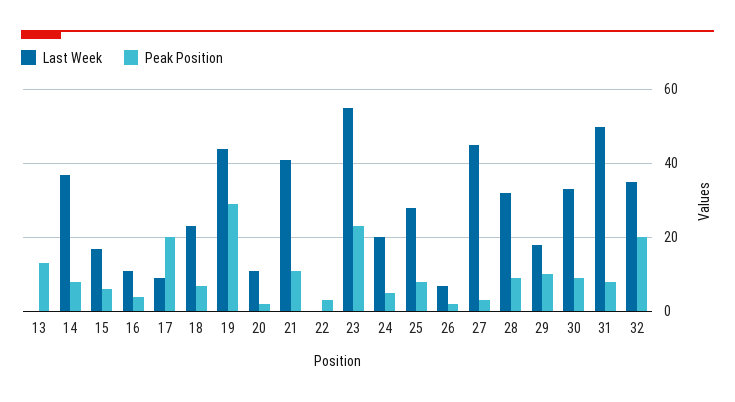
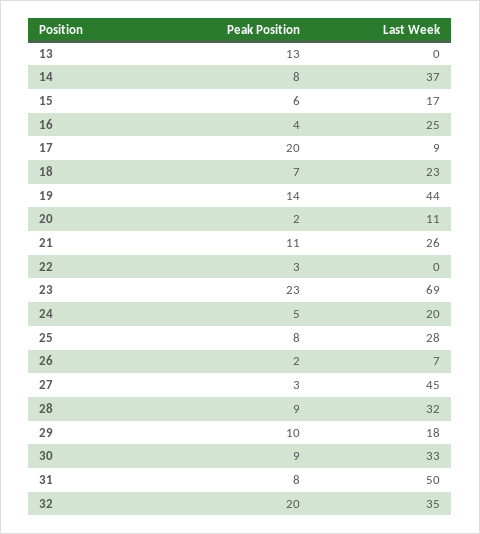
Last Week, 16: 10 -> 25
Peak Position, 19: 30 -> 14
Last Week, 21: 40 -> 26
Last Week, 23: 55 -> 69

